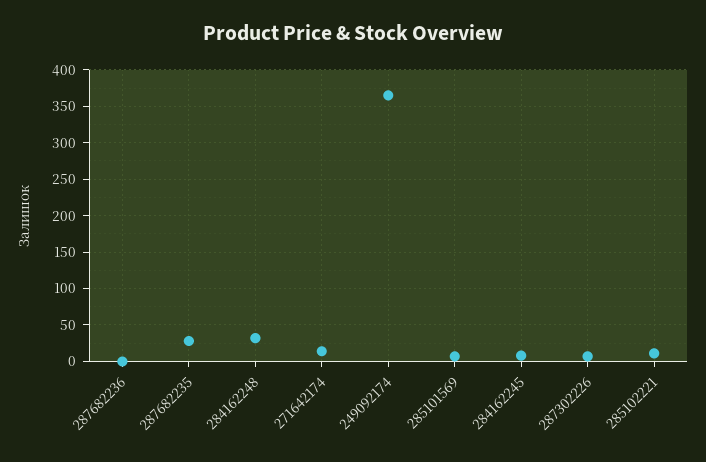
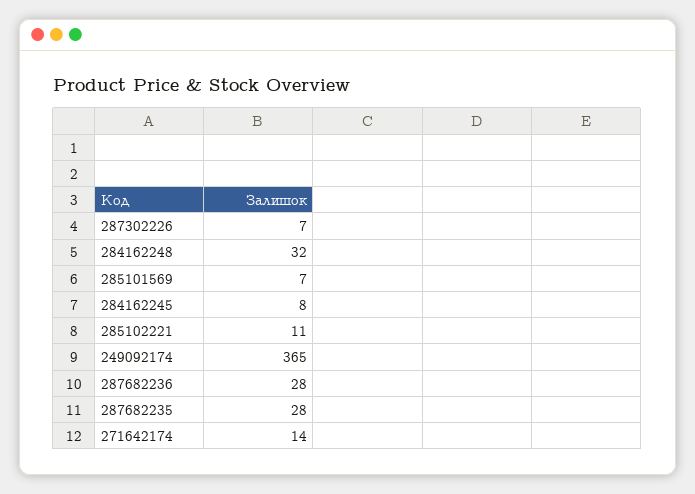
287682236: 0 -> 28

